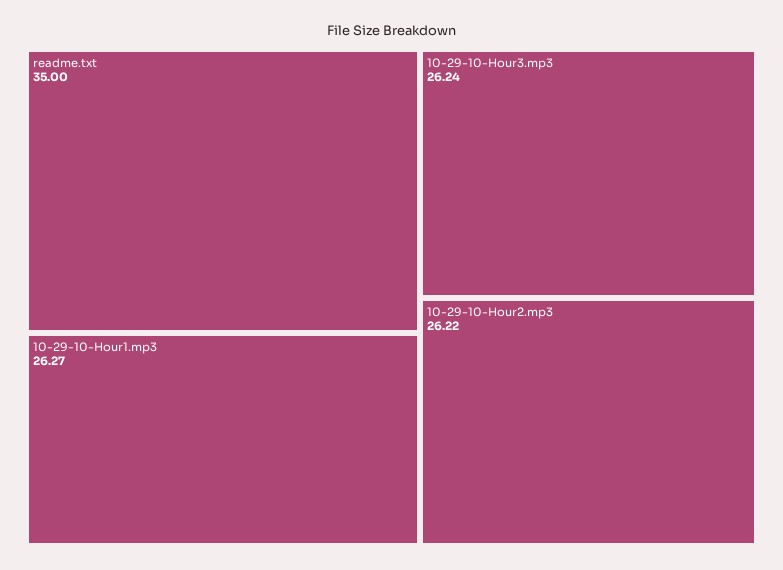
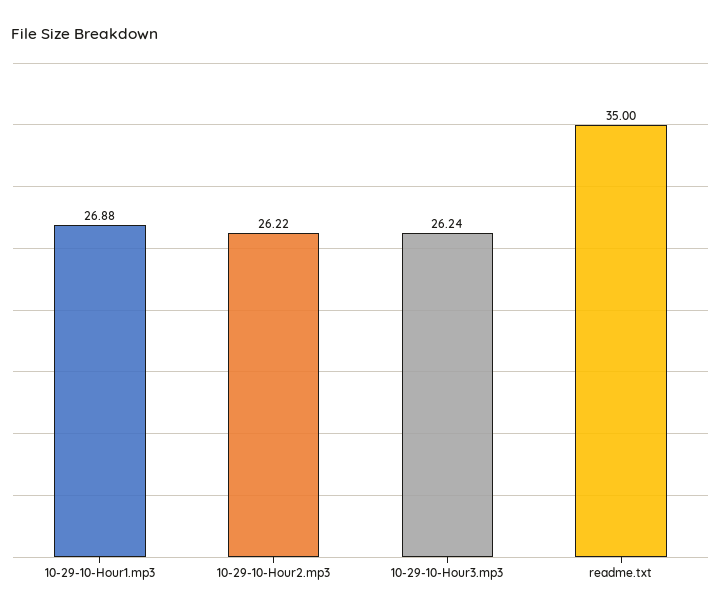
10-29-10-Hour1.mp3: 26.27 -> 26.88

